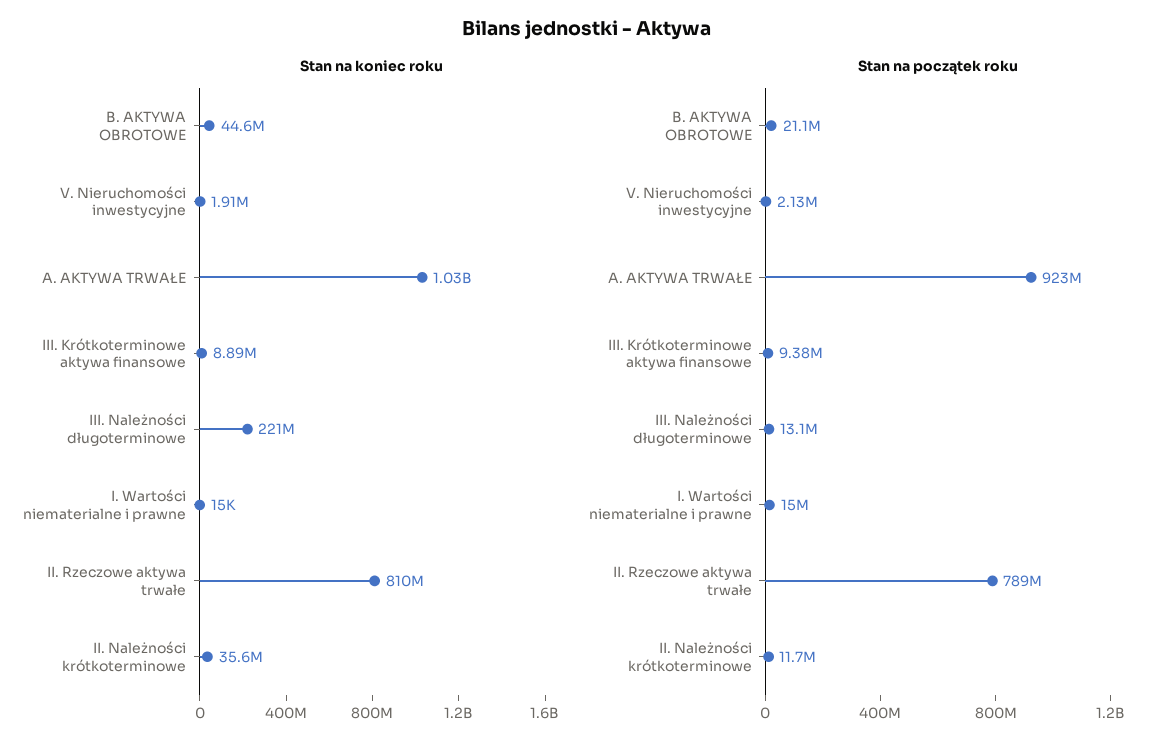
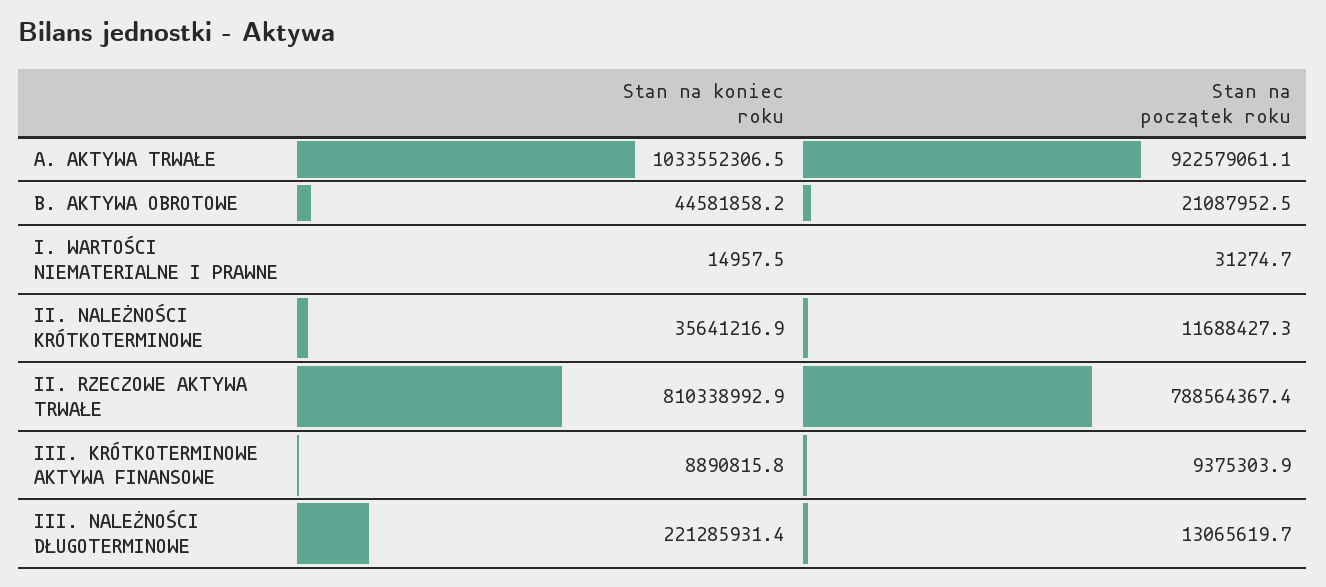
Stan na koniec roku, V. Nieruchomości inwestycyjne: 1910000 -> none
Stan na początek roku, V. Nieruchomości inwestycyjne: 2130000 -> none
Stan na początek roku, I. Wartości niematerialne i prawne: 15000000 -> 31274.7

